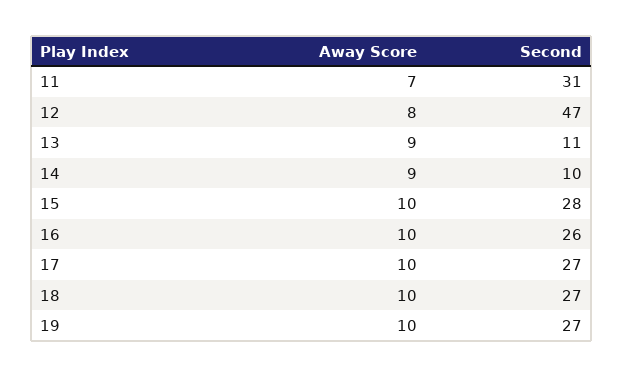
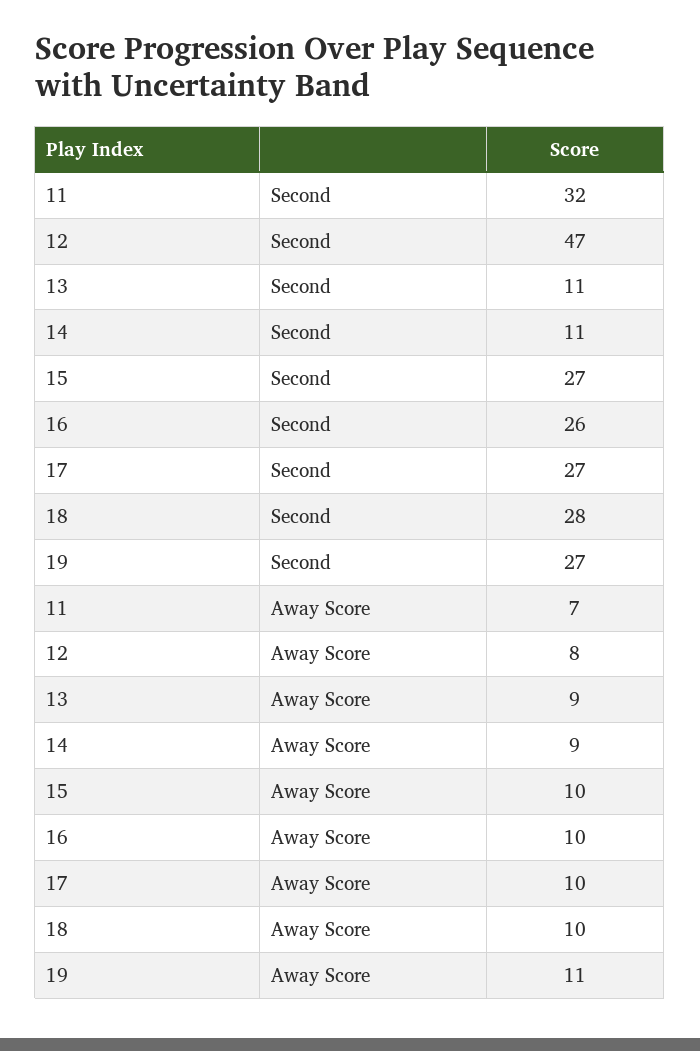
Second, 11: 31 -> 32
Second, 14: 10 -> 11
Second, 15: 28 -> 27
Second, 18: 27 -> 28
Away Score, 19: 10 -> 11

